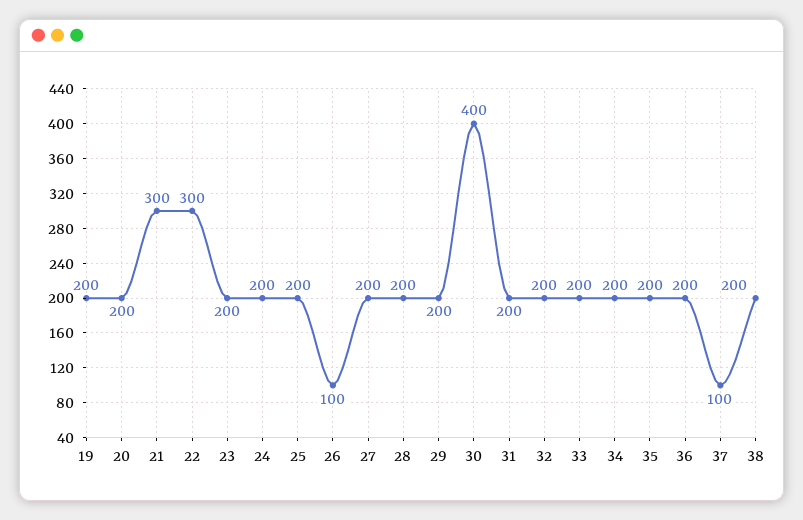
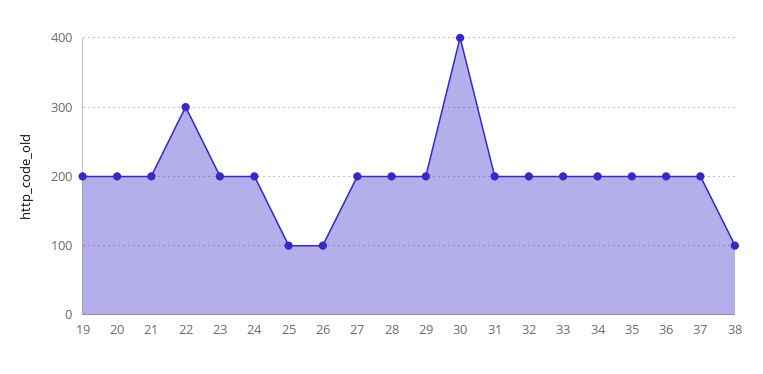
21: 300 -> 200
25: 200 -> 100
37: 100 -> 200
38: 200 -> 100

